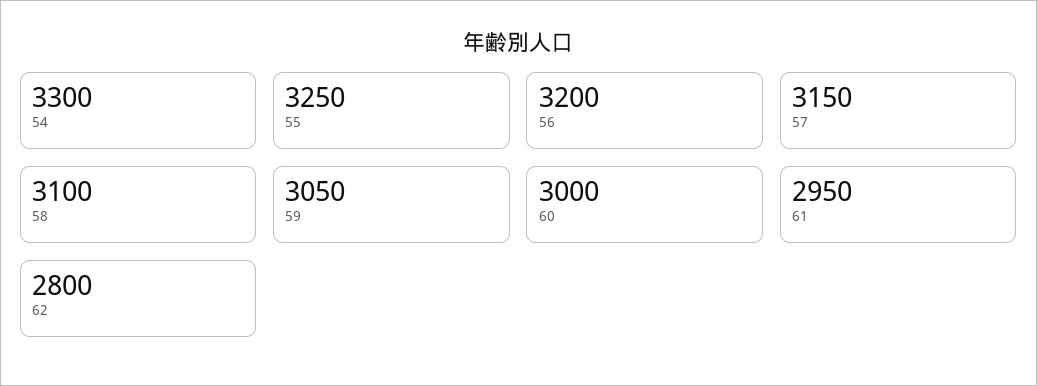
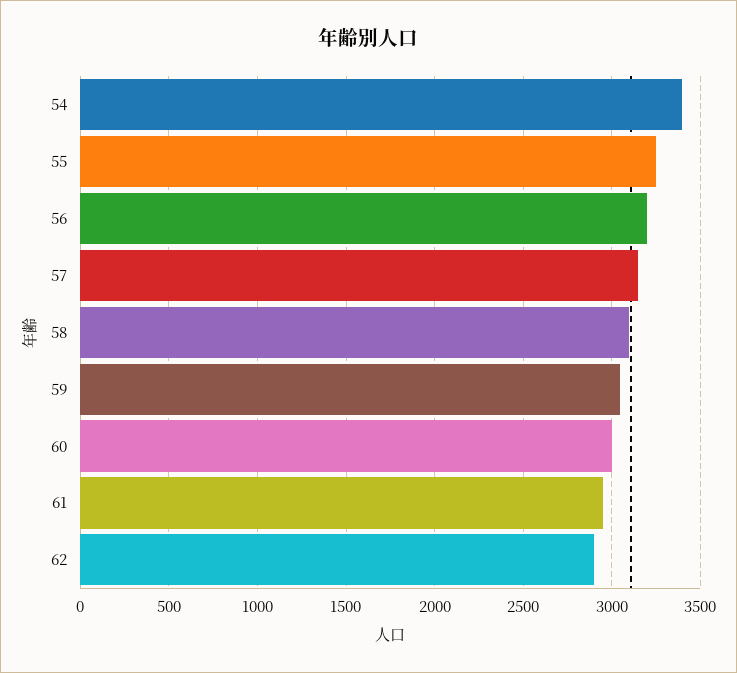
54: 3300 -> 3400
62: 2800 -> 2900

